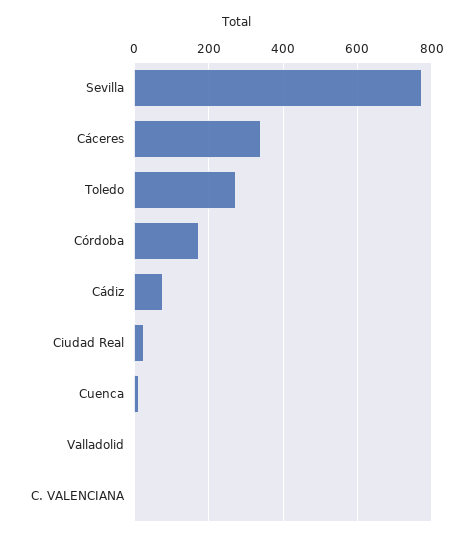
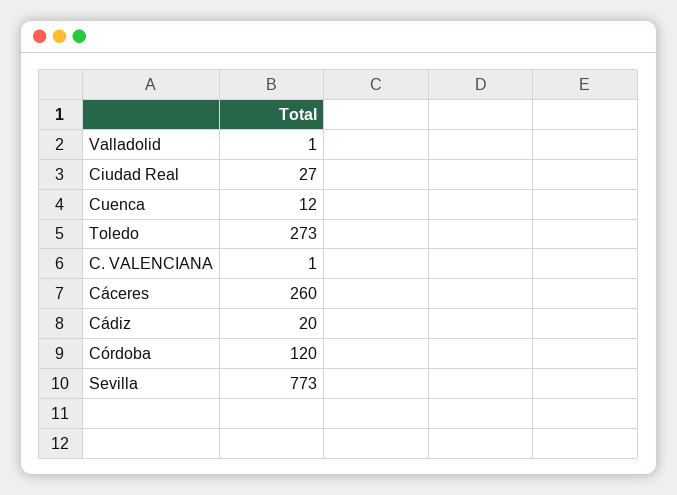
Cáceres: 340 -> 260
Córdoba: 180 -> 120
Cádiz: 80 -> 20

